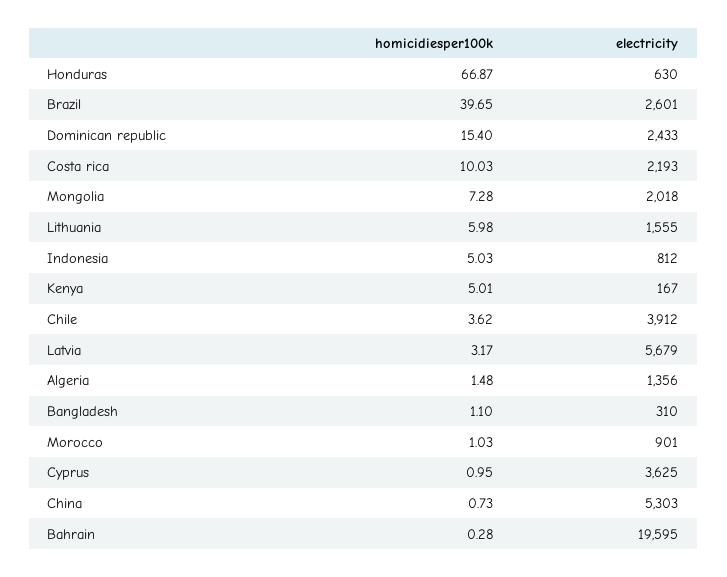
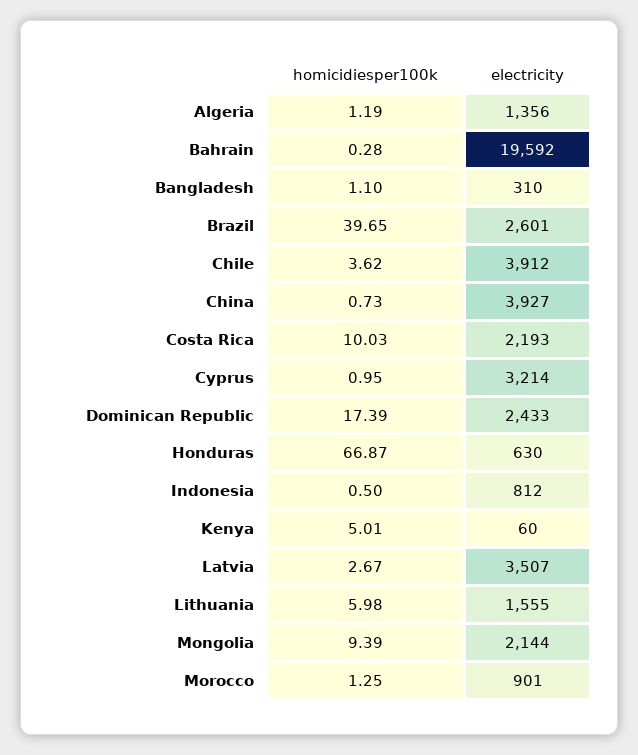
homicidiesper100k, Dominican republic: 15.4 -> 17.39
homicidiesper100k, Mongolia: 7.28 -> 9.39
electricity, Mongolia: 2018 -> 2144
homicidiesper100k, Indonesia: 5.03 -> 0.5
electricity, Kenya: 167 -> 60
homicidiesper100k, Latvia: 3.17 -> 2.67
electricity, Latvia: 5679 -> 3507
homicidiesper100k, Algeria: 1.48 -> 1.19
homicidiesper100k, Morocco: 1.03 -> 1.25
electricity, Cyprus: 3625 -> 3214
electricity, China: 5303 -> 3927
electricity, Bahrain: 19595 -> 19592

